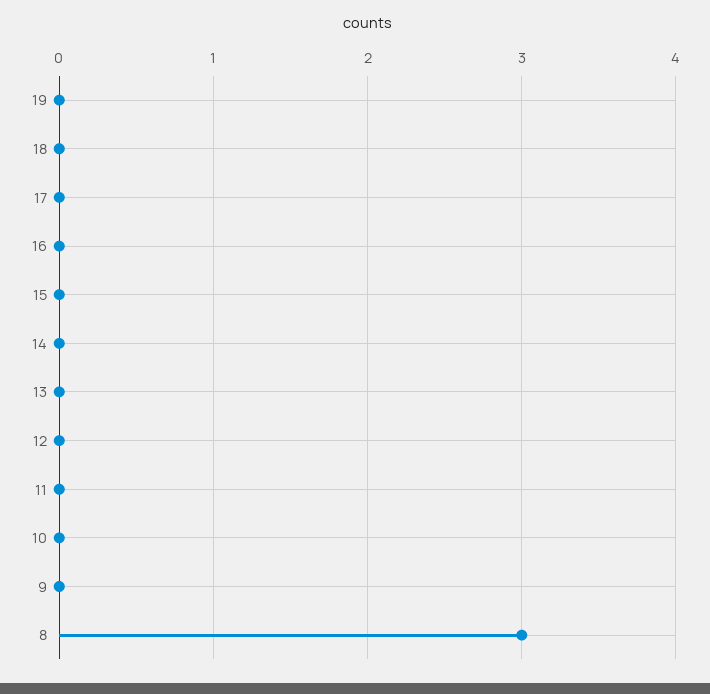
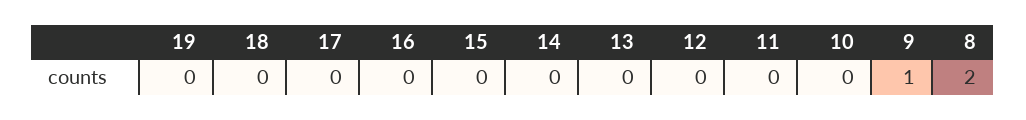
9: 0 -> 1
8: 3 -> 2

